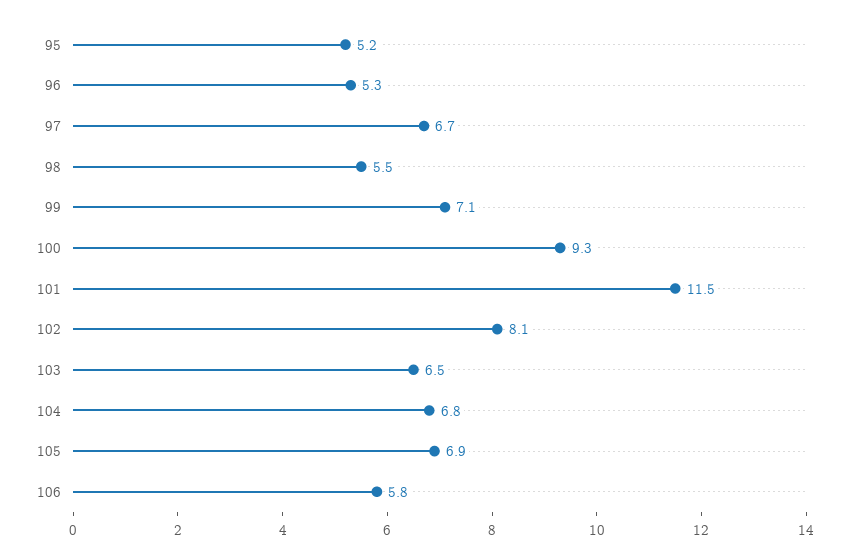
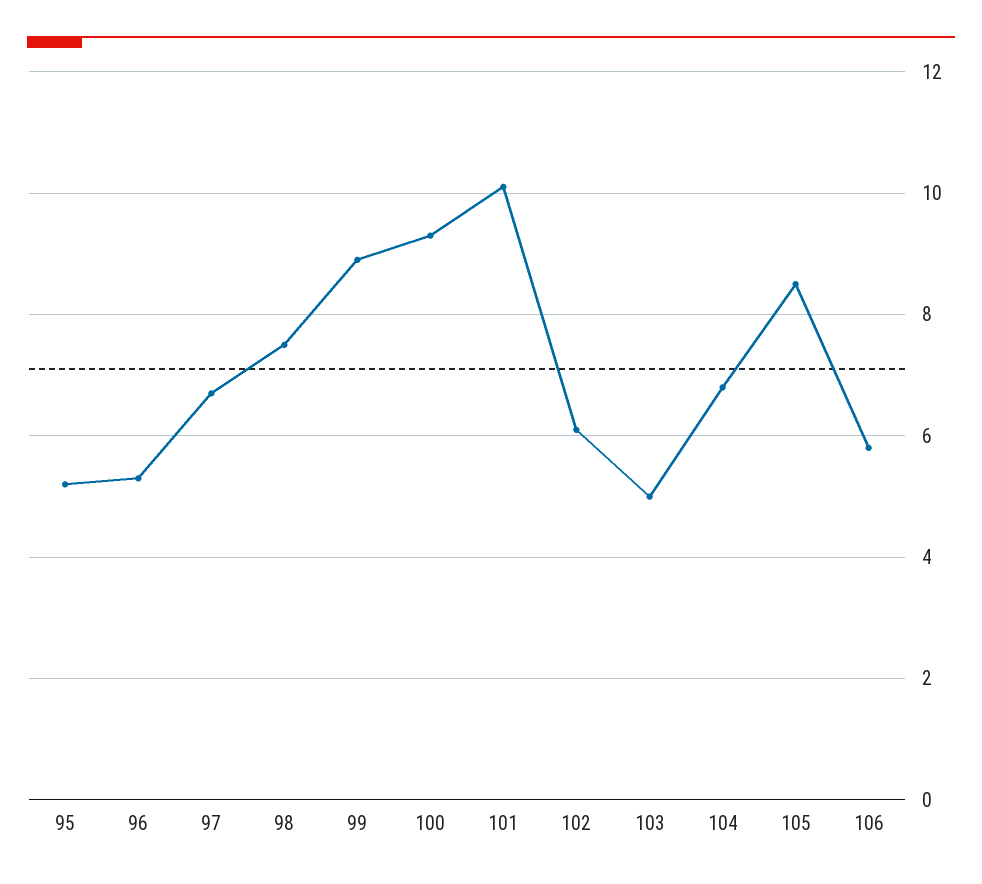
98: 5.5 -> 7.5
99: 7.1 -> 9
101: 11.5 -> 10
102: 8.1 -> 6
103: 6.5 -> 5
105: 6.9 -> 8.5

